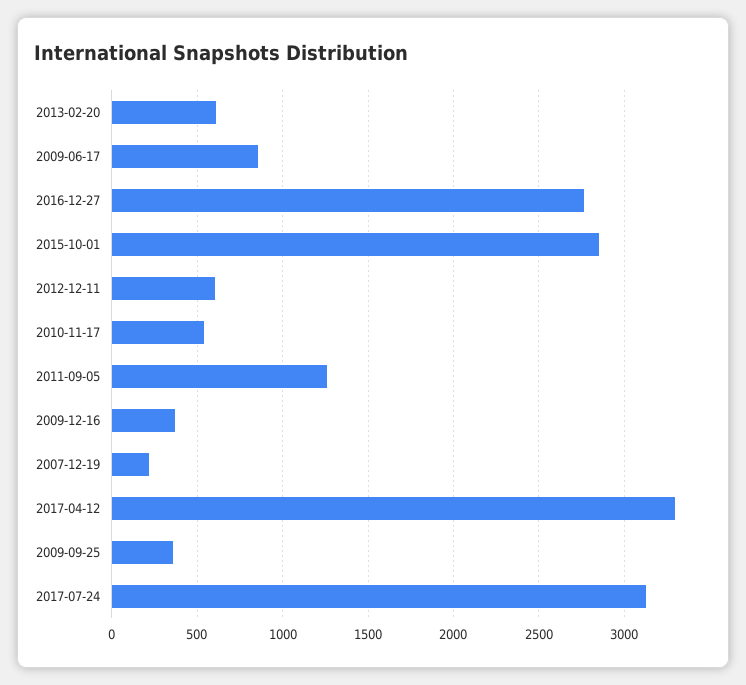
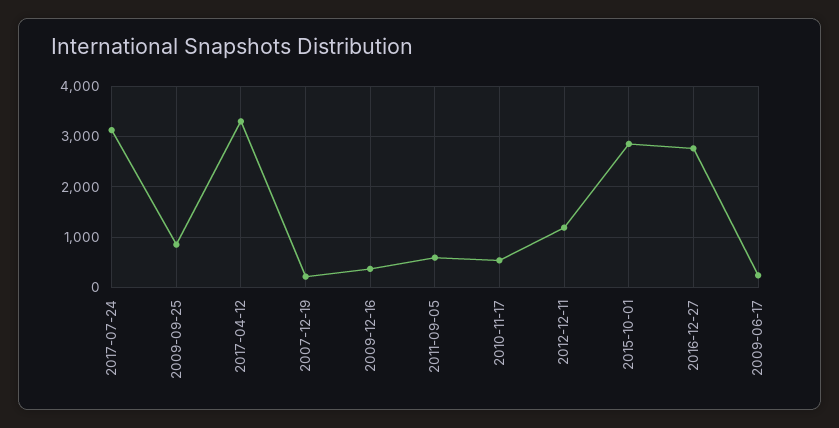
2013-02-20: 600 -> none
2009-06-17: 850 -> 200
2012-12-11: 600 -> 1200
2011-09-05: 1250 -> 600
2009-09-25: 350 -> 800

